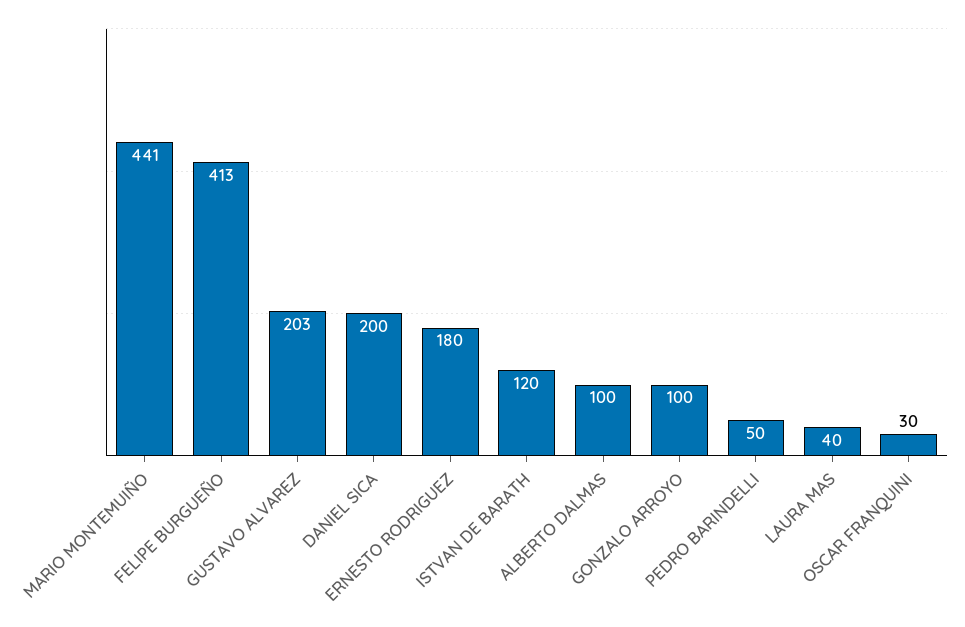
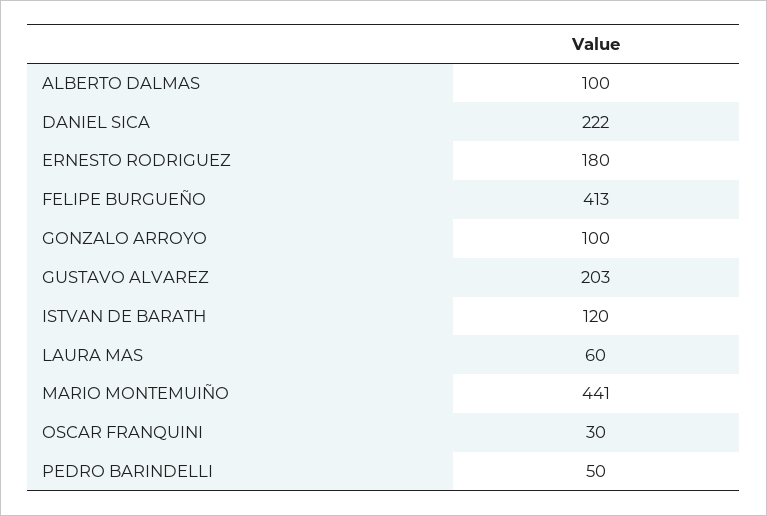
DANIEL SICA: 200 -> 222
LAURA MAS: 40 -> 60

